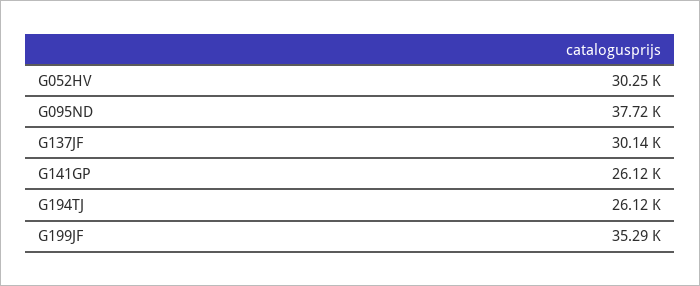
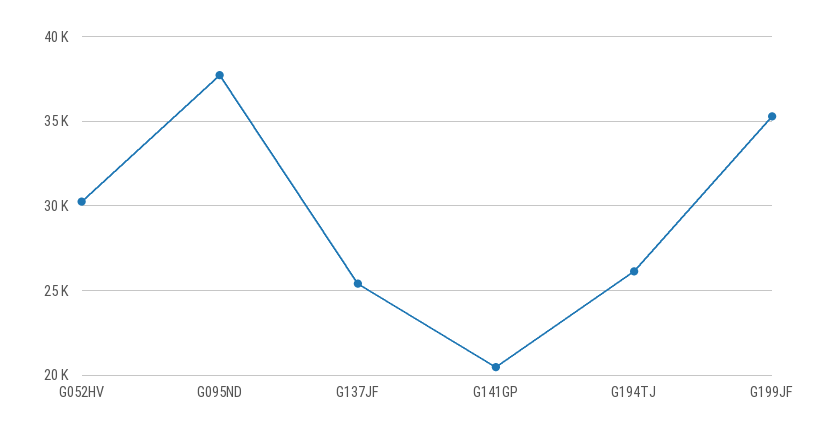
G137JF: 30140 -> 25500
G141GP: 26120 -> 20500

